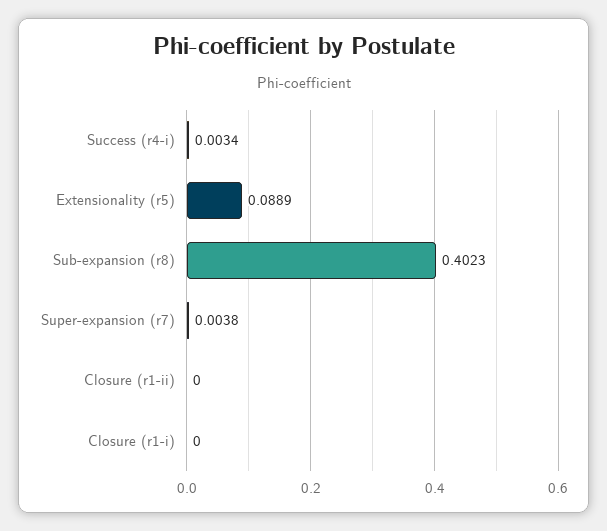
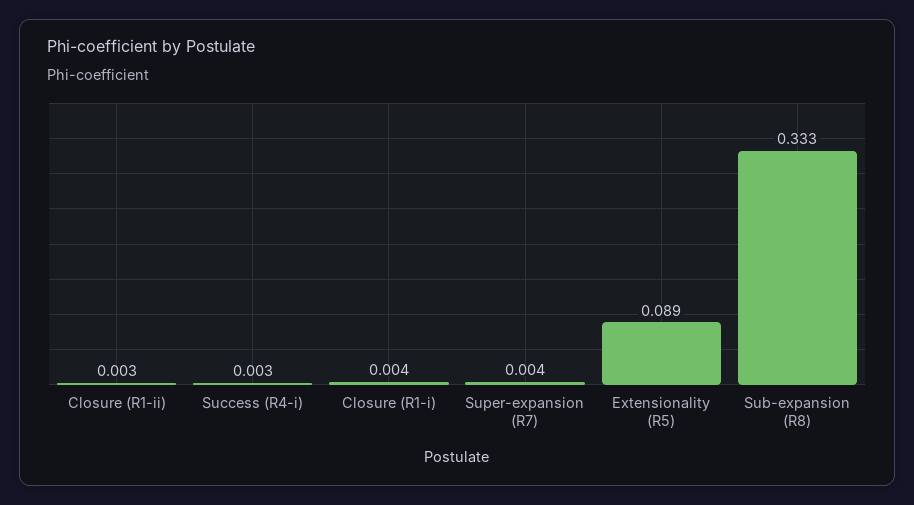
Sub-expansion (r8): 0.4023 -> 0.333
Closure (r1-ii): 0 -> 0.003
Closure (r1-i): 0 -> 0.004

